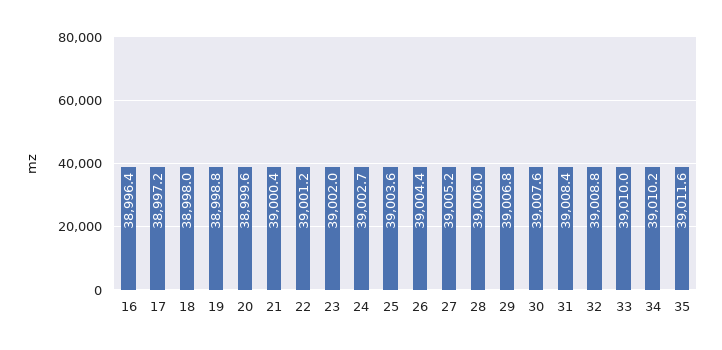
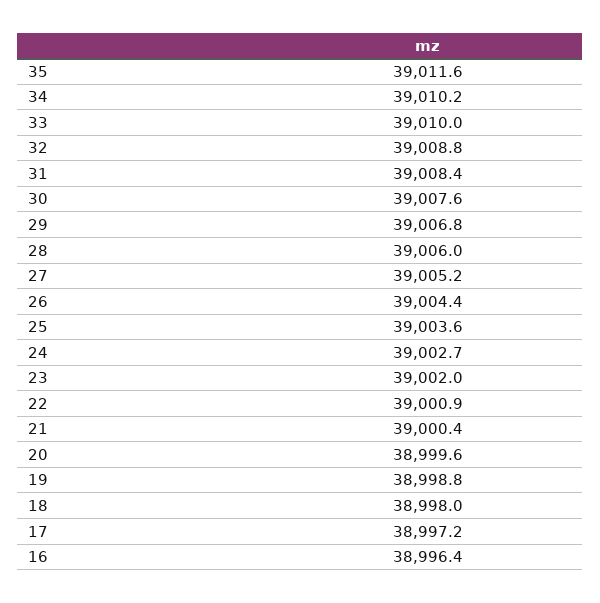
22: 39001.2 -> 39000.9

